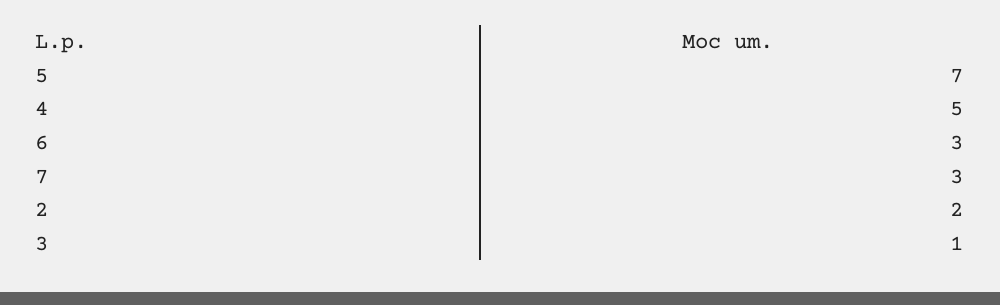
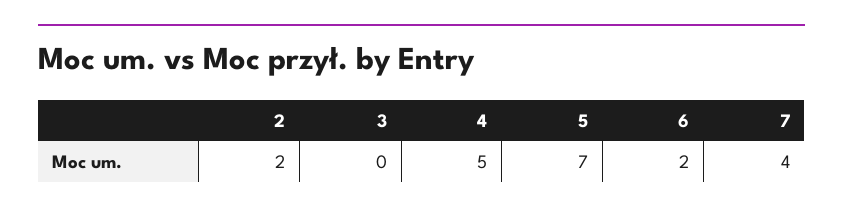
6: 3 -> 2
7: 3 -> 4
3: 1 -> 0

